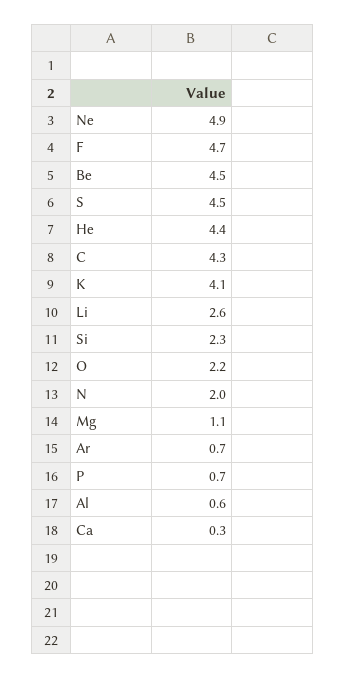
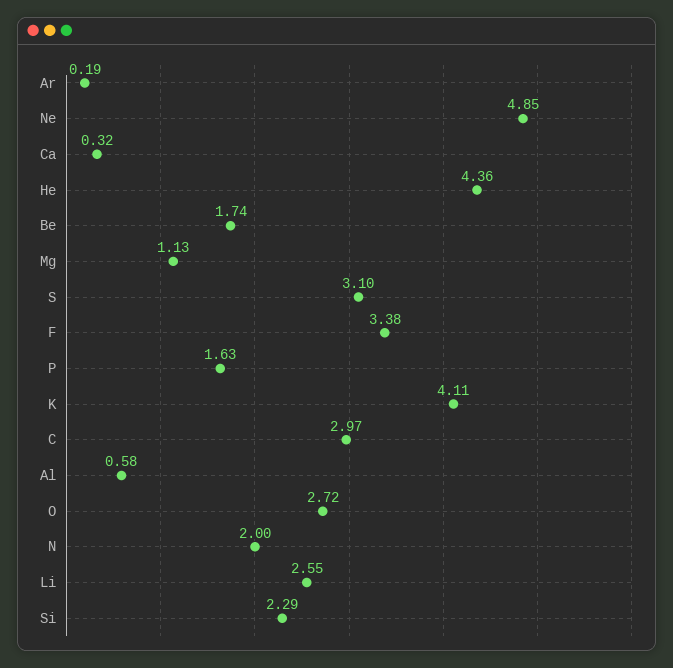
F: 4.7 -> 3.38
Be: 4.5 -> 1.74
S: 4.5 -> 3.1
C: 4.3 -> 2.97
O: 2.2 -> 2.72
Ar: 0.7 -> 0.19
P: 0.7 -> 1.63

